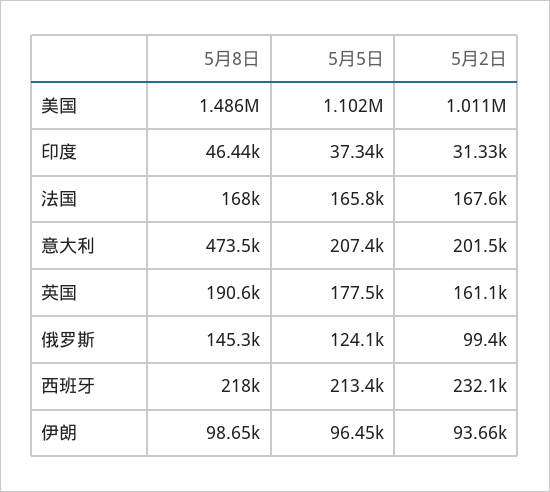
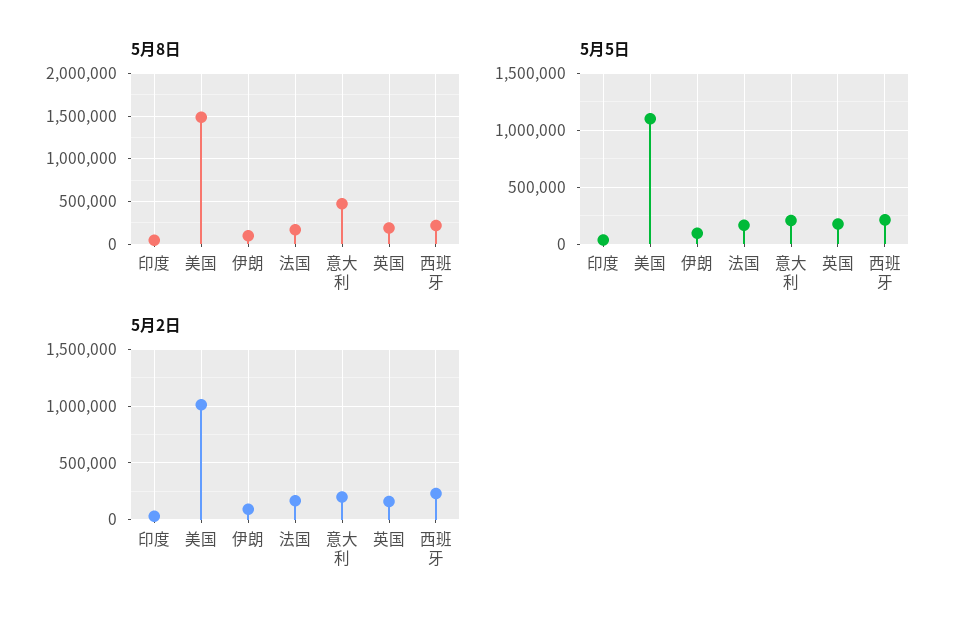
5月8日, 俄罗斯: 145300 -> none
5月5日, 俄罗斯: 124100 -> none
5月2日, 俄罗斯: 99400 -> none

